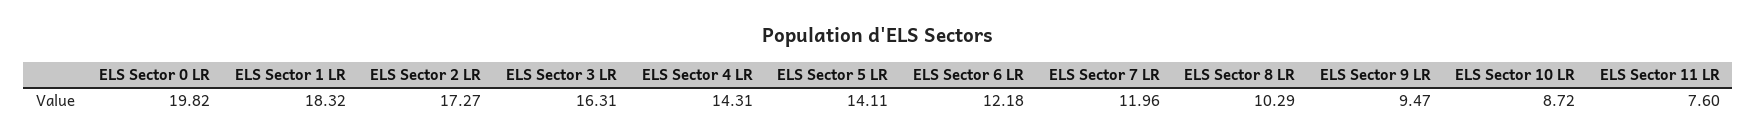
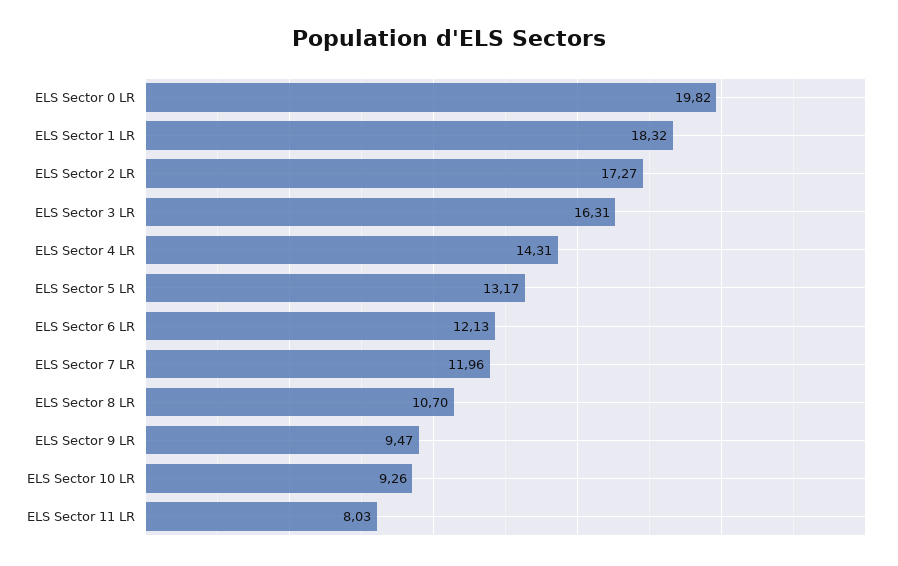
ELS Sector 5 LR: 14.11 -> 13.17
ELS Sector 6 LR: 12.18 -> 12.13
ELS Sector 8 LR: 10.29 -> 10.7
ELS Sector 10 LR: 8.72 -> 9.26
ELS Sector 11 LR: 7.6 -> 8.03

